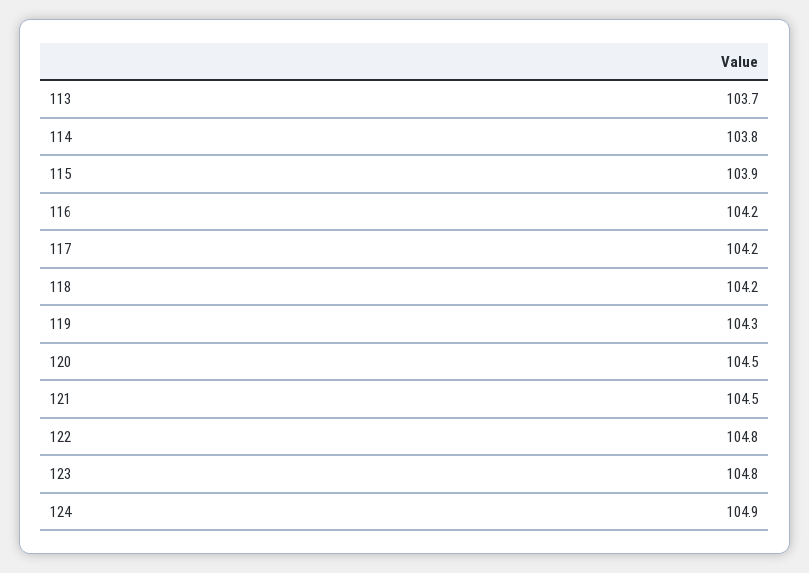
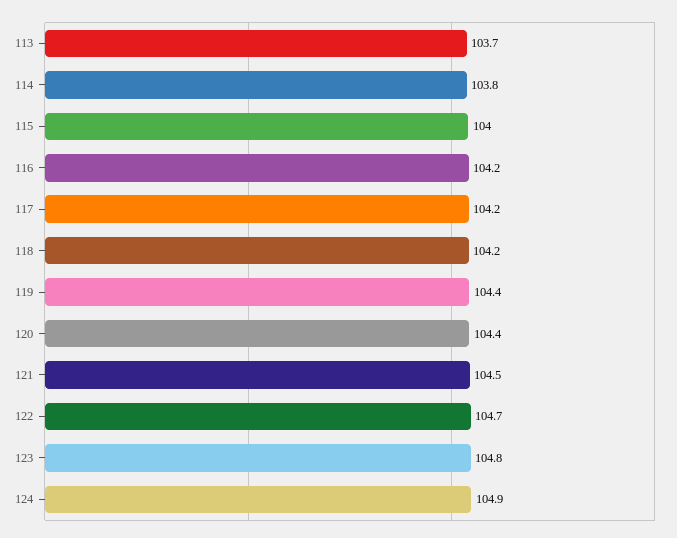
115: 103.9 -> 104
119: 104.3 -> 104.4
120: 104.5 -> 104.4
122: 104.8 -> 104.7

